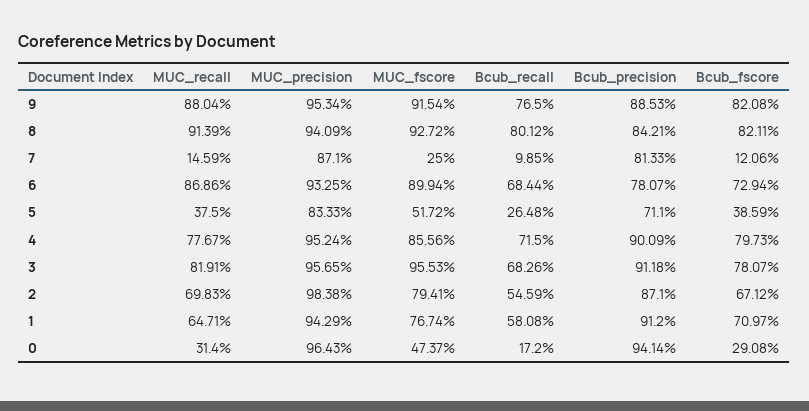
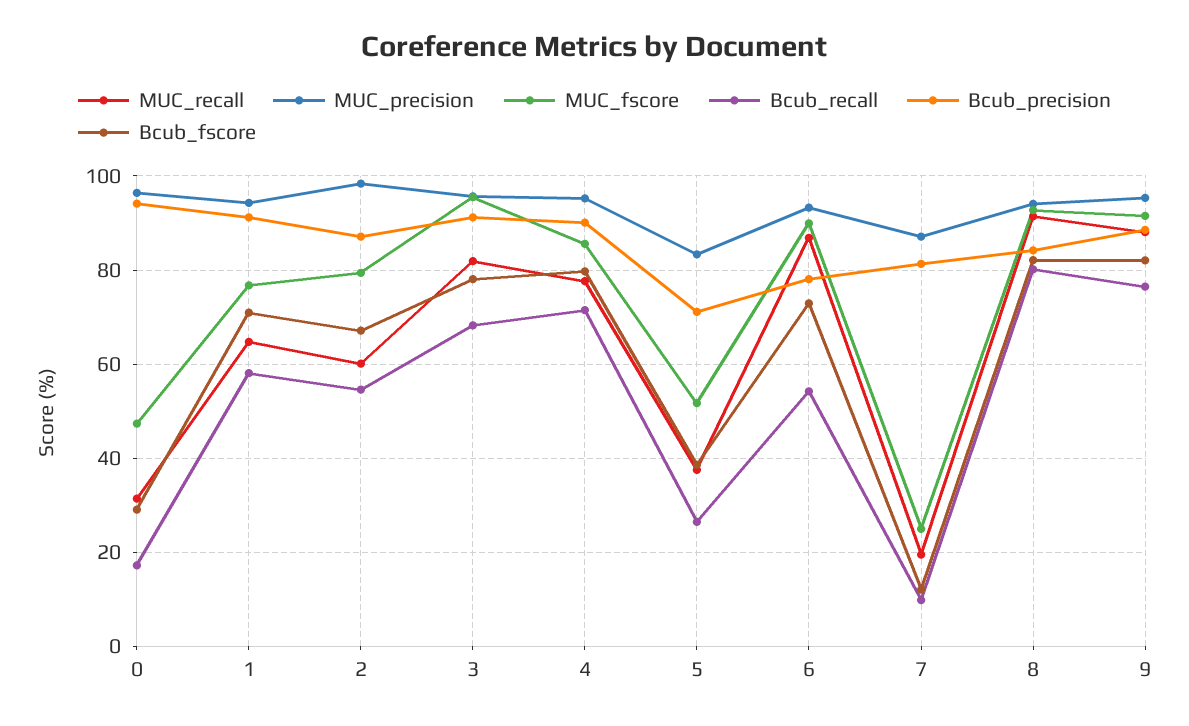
MUC_recall, 7: 14.59 -> 20
Bcub_recall, 6: 68.44 -> 54
MUC_recall, 2: 69.83 -> 60

